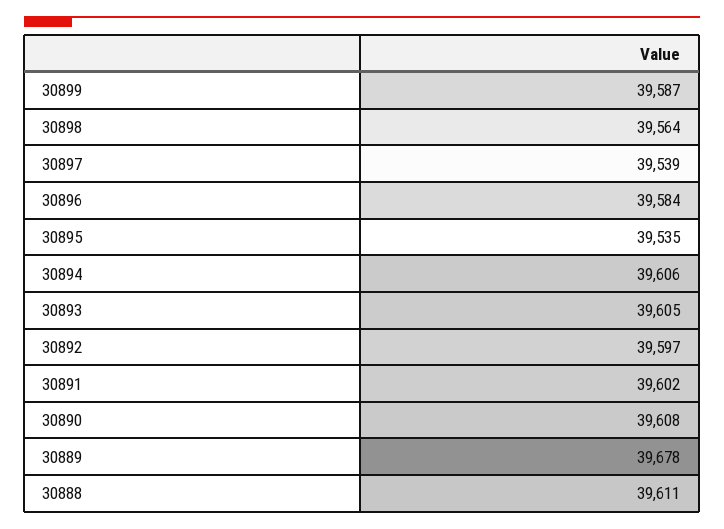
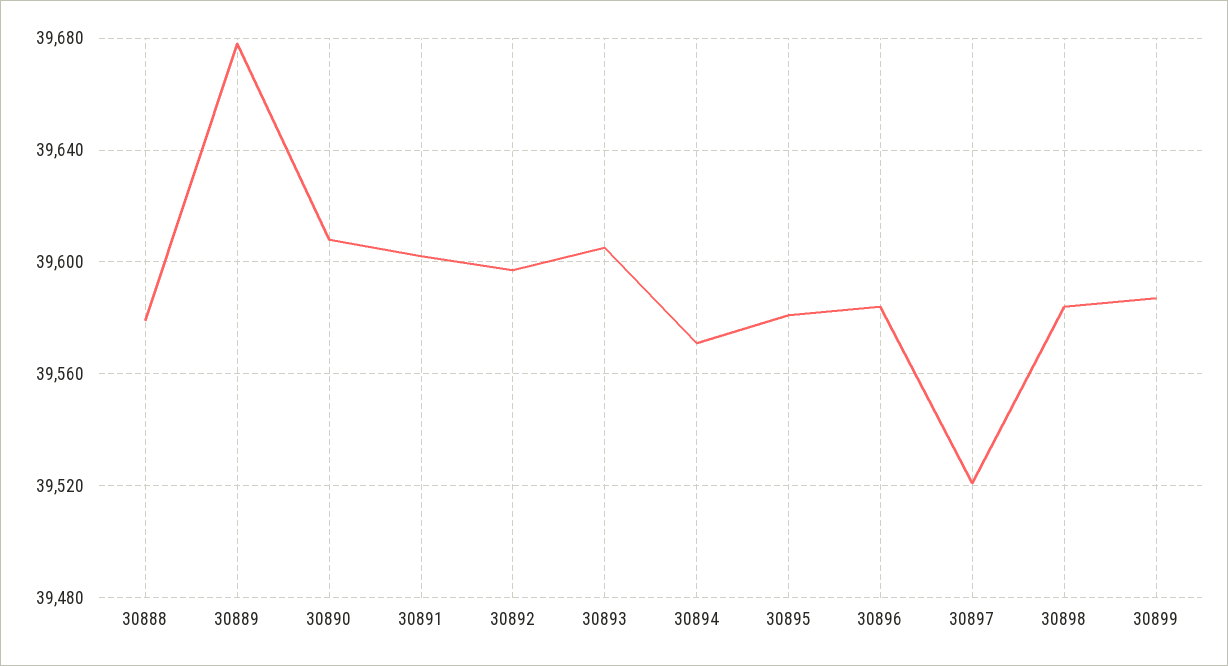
30898: 39564 -> 39585
30897: 39539 -> 39520
30895: 39535 -> 39580
30894: 39606 -> 39570
30888: 39611 -> 39580

